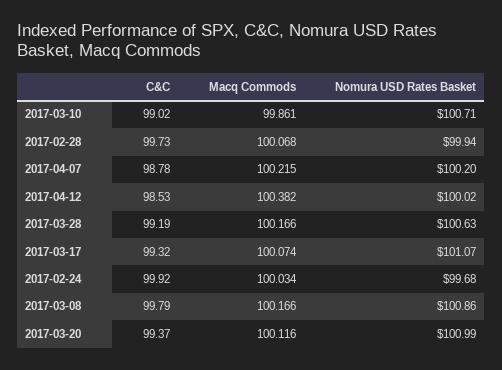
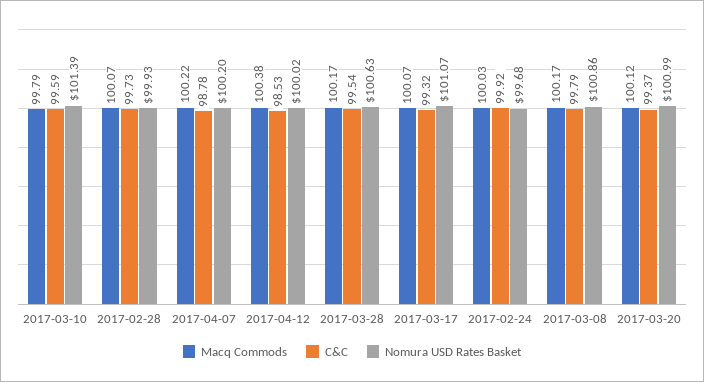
C&C, 2017-03-10: 99.02 -> 99.59
Macq Commods, 2017-03-10: 99.861 -> 99.79
Nomura USD Rates Basket, 2017-03-10: 100.71 -> 101.39
Nomura USD Rates Basket, 2017-02-28: 99.94 -> 99.93
C&C, 2017-03-28: 99.19 -> 99.54

